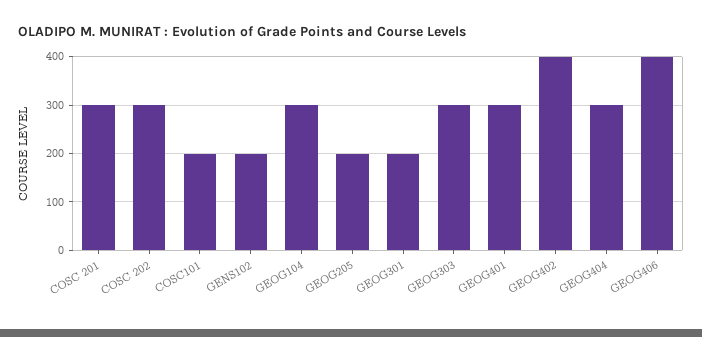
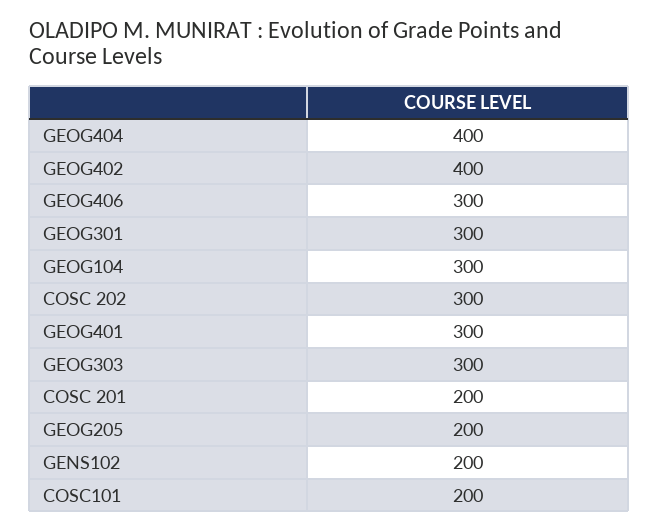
COSC 201: 300 -> 200
GEOG301: 200 -> 300
GEOG404: 300 -> 400
GEOG406: 400 -> 300

